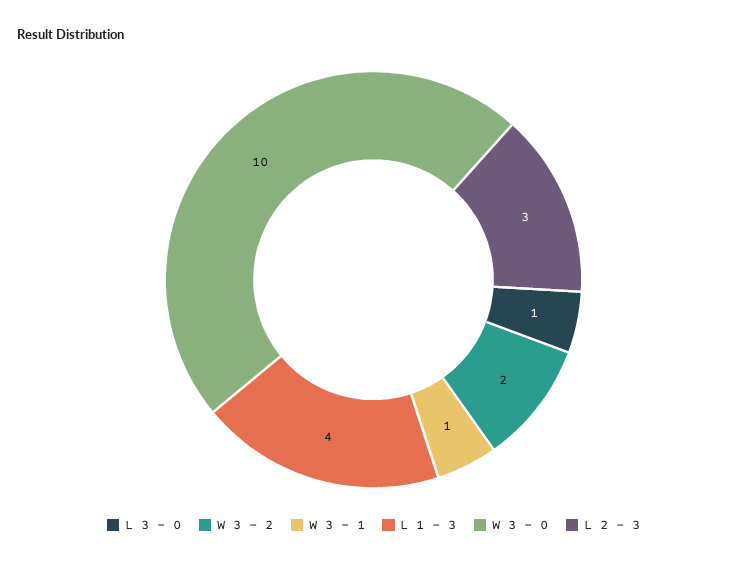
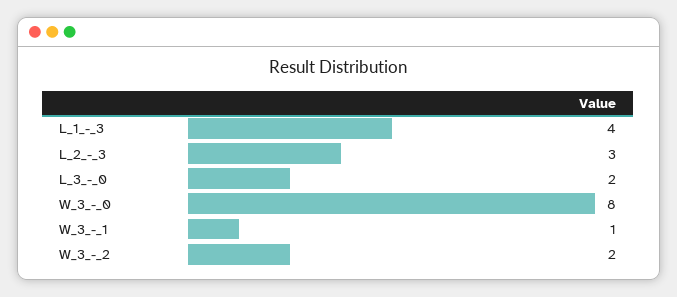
L 3 - 0: 1 -> 2
W 3 - 0: 10 -> 8

